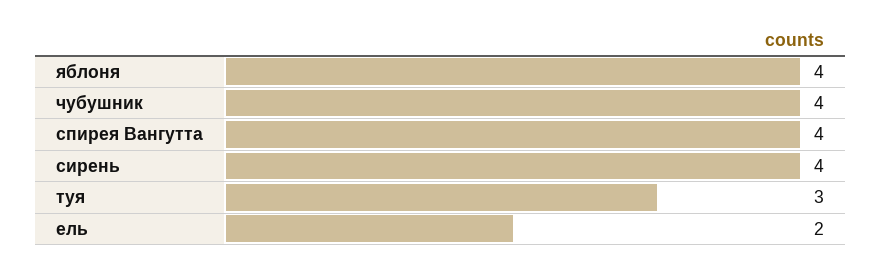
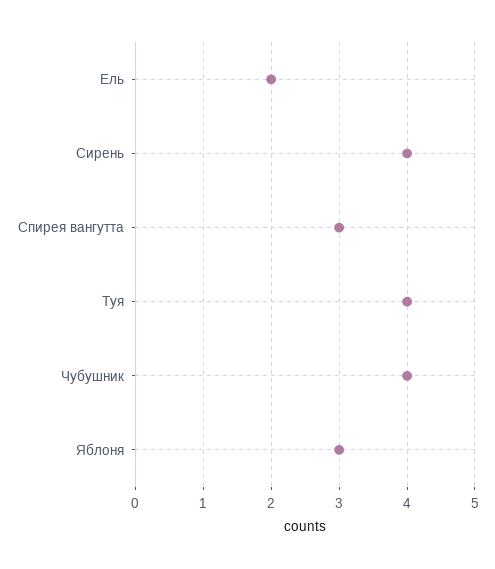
яблоня: 4 -> 3
спирея Вангутта: 4 -> 3
туя: 3 -> 4

